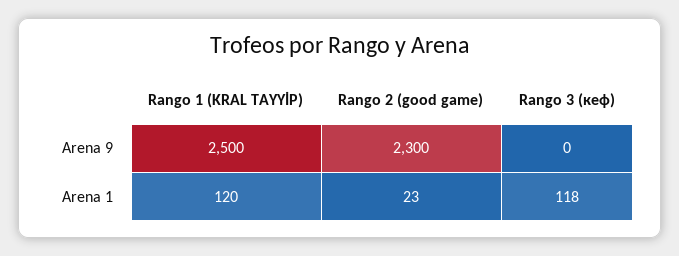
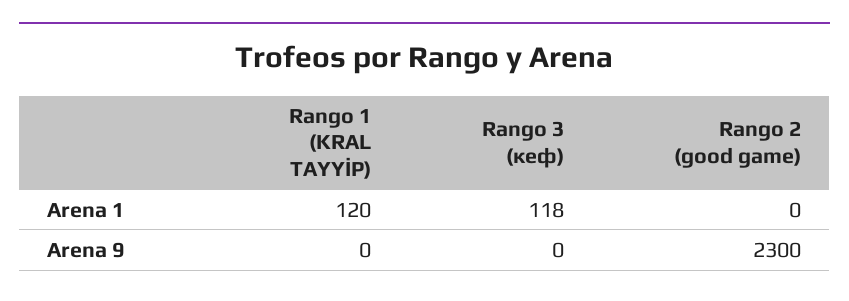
Rango 1 (KRAL TAYYİP), Arena 9: 2500 -> 0
Rango 2 (good game), Arena 1: 23 -> 0

